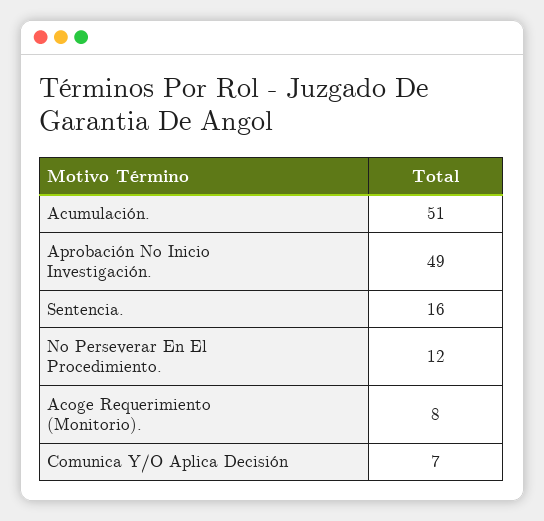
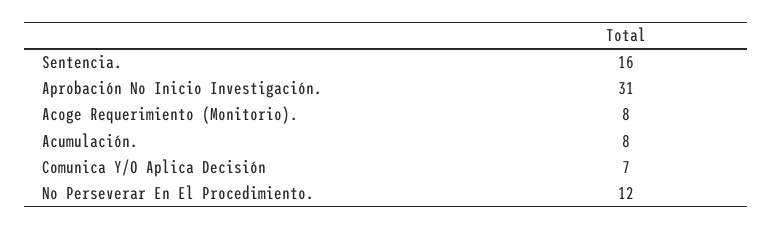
Acumulación.: 51 -> 8
Aprobación No Inicio Investigación.: 49 -> 31

